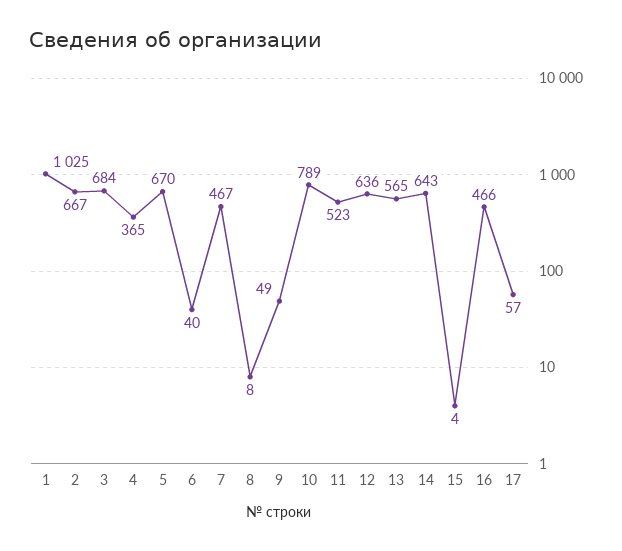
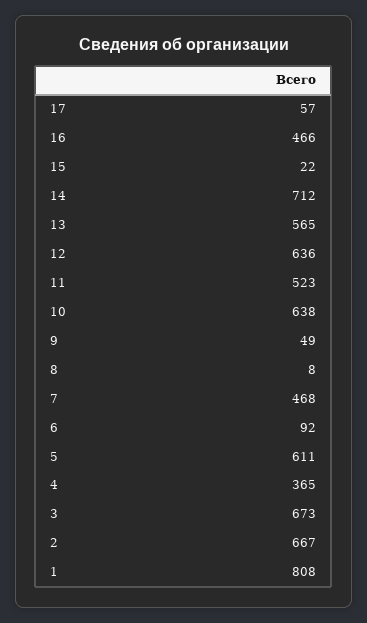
1: 1025 -> 808
3: 684 -> 673
5: 670 -> 611
6: 40 -> 92
7: 467 -> 468
10: 789 -> 638
14: 643 -> 712
15: 4 -> 22

